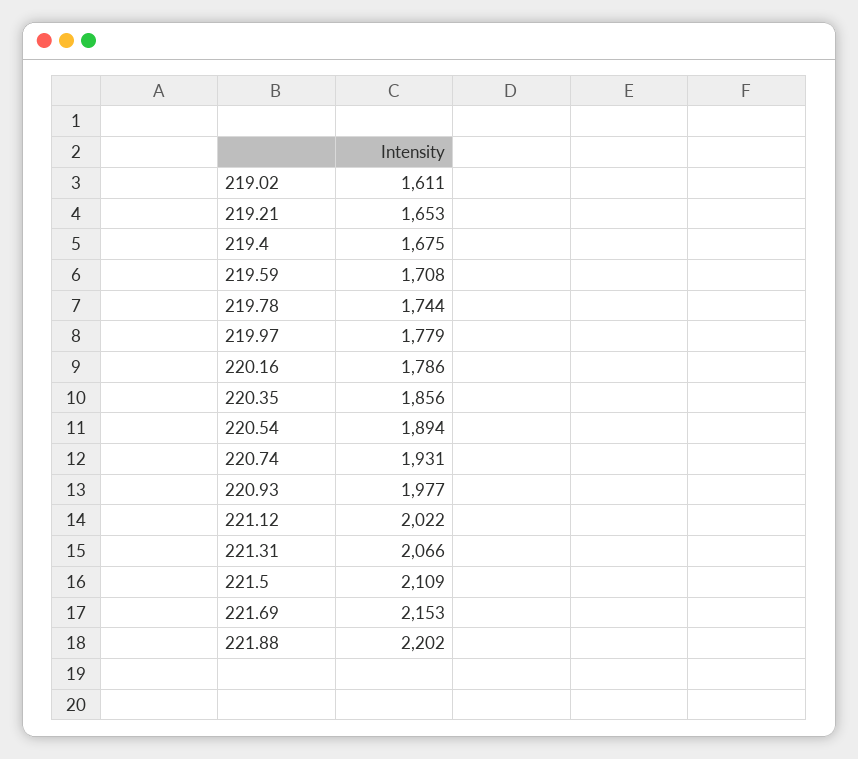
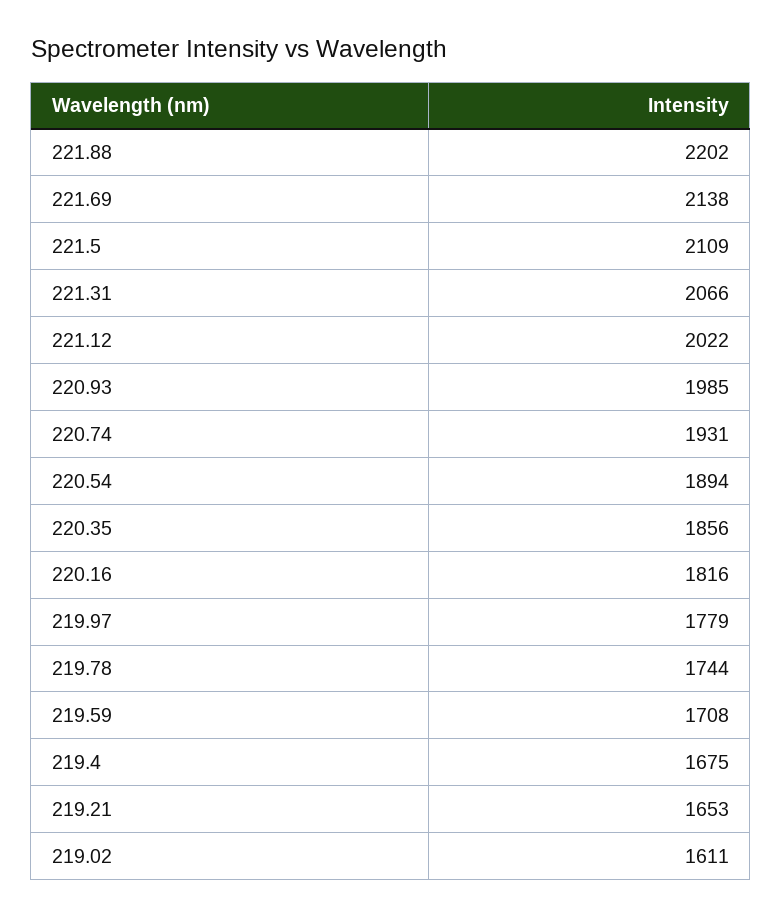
220.16: 1786 -> 1816
220.93: 1977 -> 1985
221.69: 2153 -> 2138

